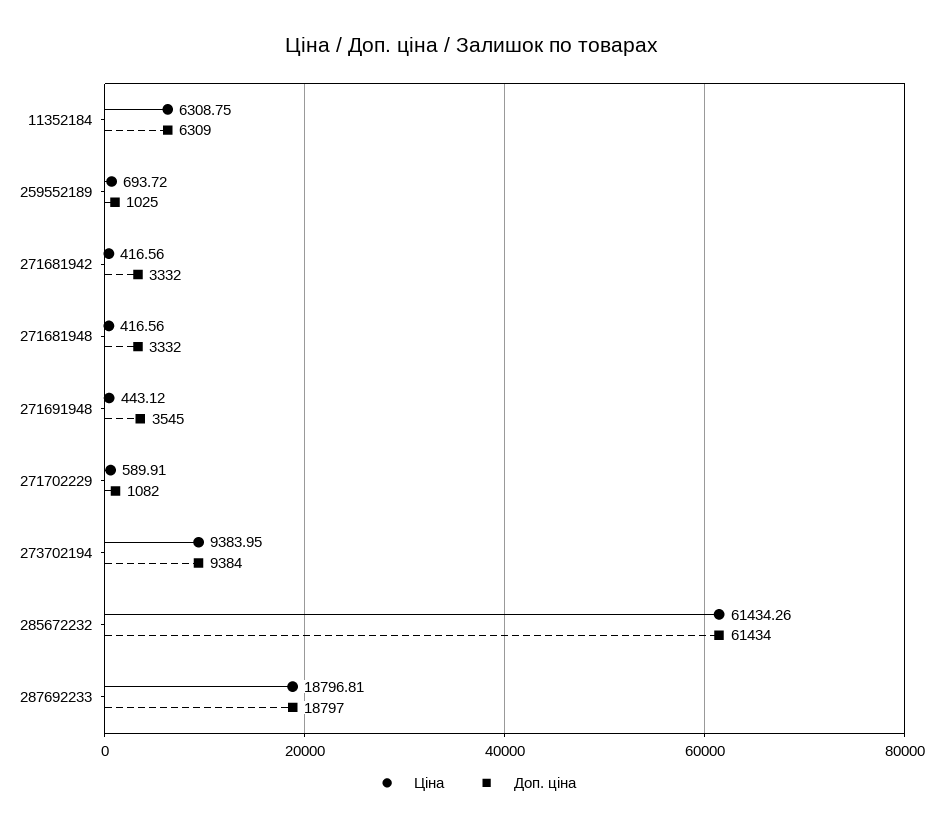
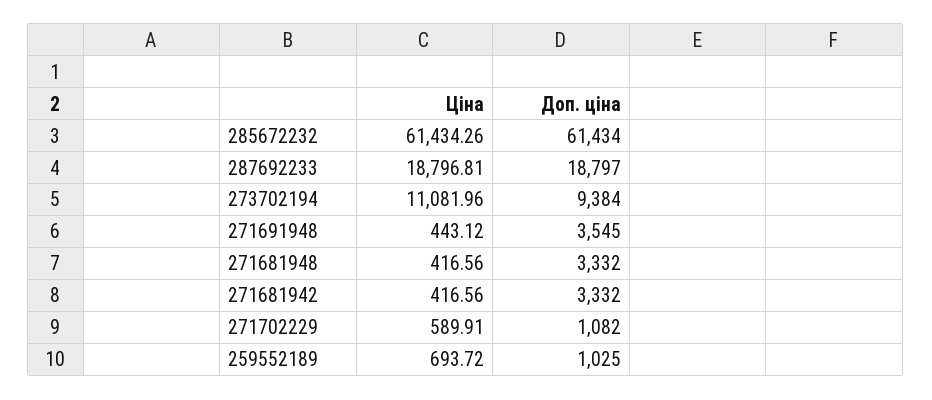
Ціна, 11352184: 6308.75 -> none
Доп. ціна, 11352184: 6309 -> none
Ціна, 273702194: 9383.95 -> 11081.96

